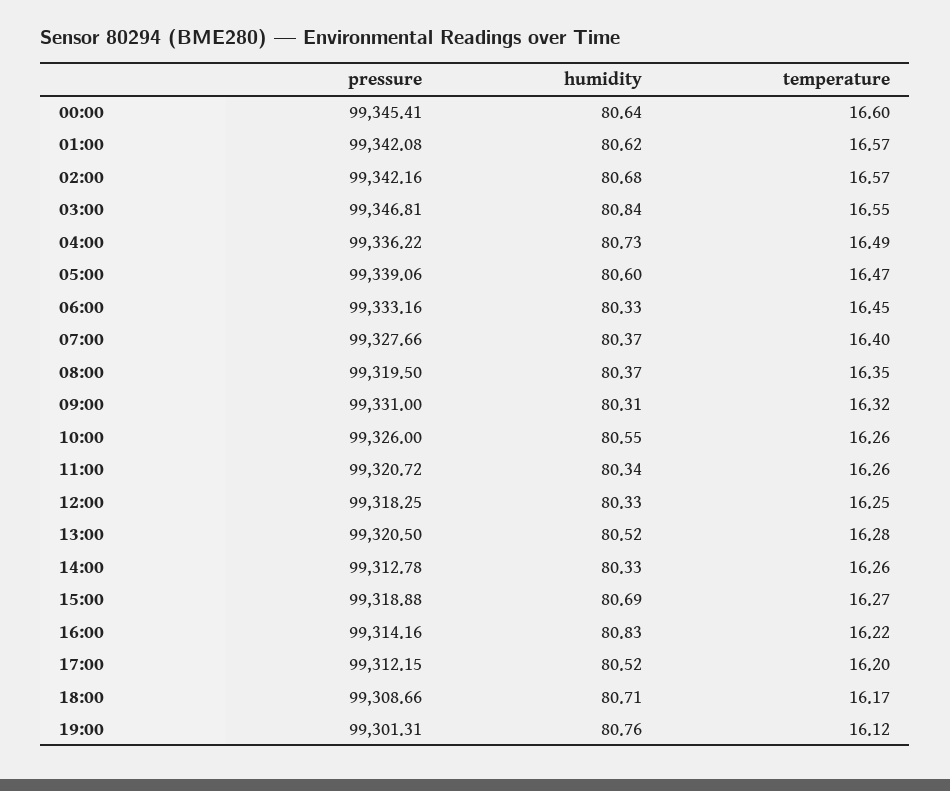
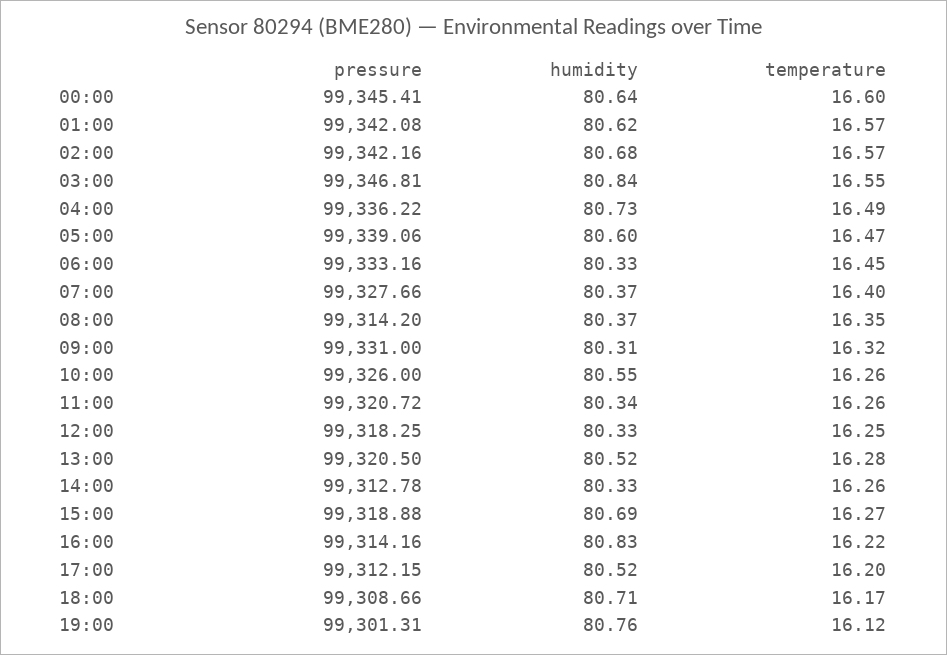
pressure, 08:00: 99319.5 -> 99314.2

